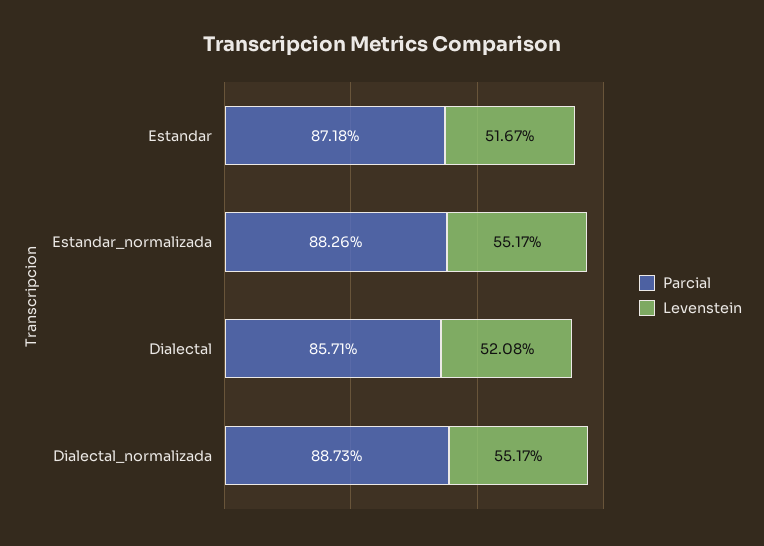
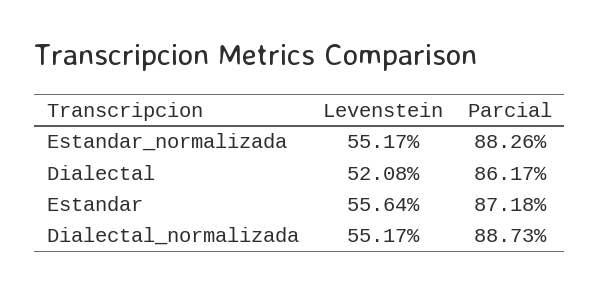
Levenstein, Estandar: 51.67 -> 55.64
Parcial, Dialectal: 85.71 -> 86.17

